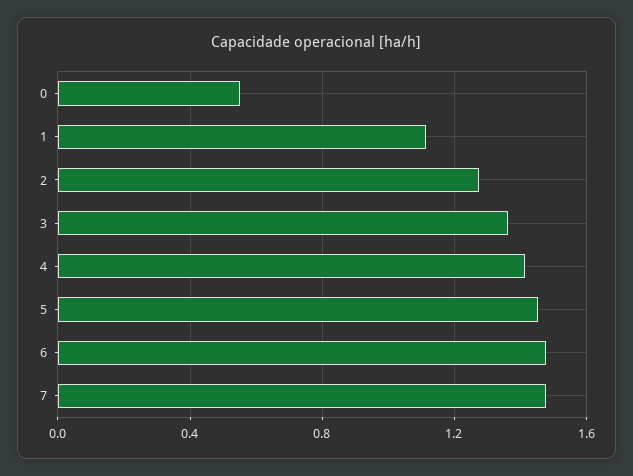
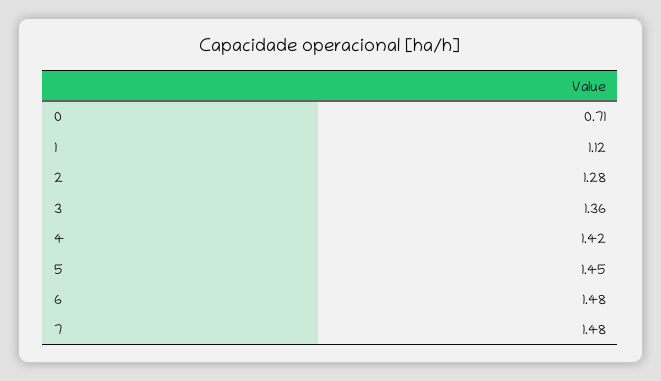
0: 0.55 -> 0.71

